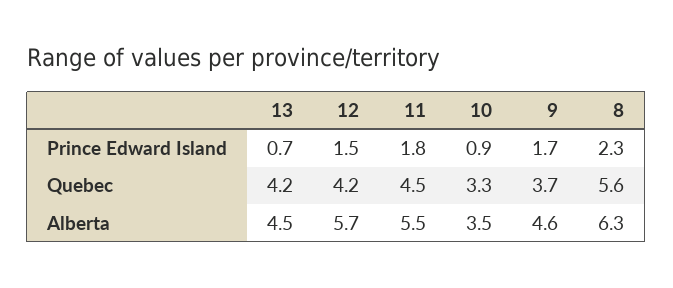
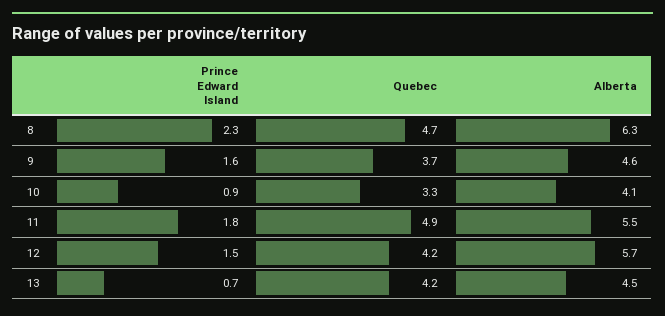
9, Prince Edward Island: 1.7 -> 1.6
11, Quebec: 4.5 -> 4.9
8, Quebec: 5.6 -> 4.7
10, Alberta: 3.5 -> 4.1

